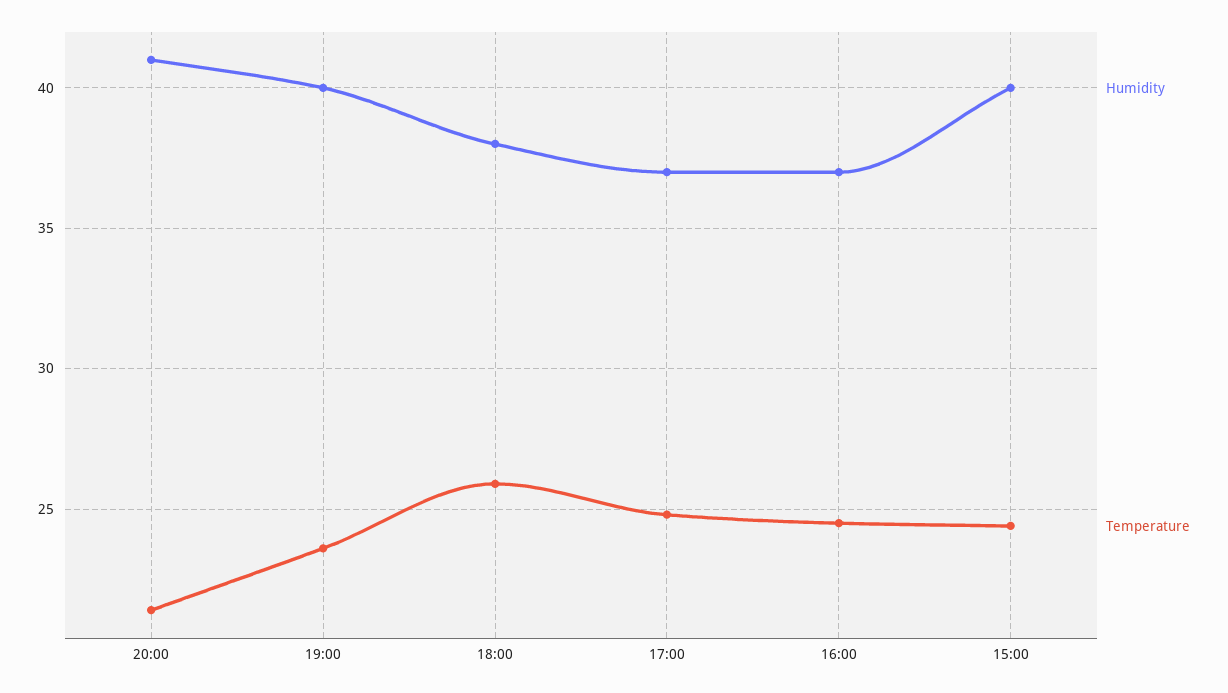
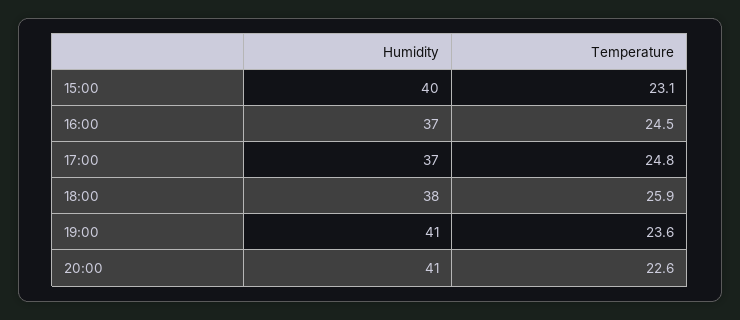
Temperature, 20:00: 21.5 -> 22.6
Humidity, 19:00: 40 -> 41
Temperature, 15:00: 24.5 -> 23.1

